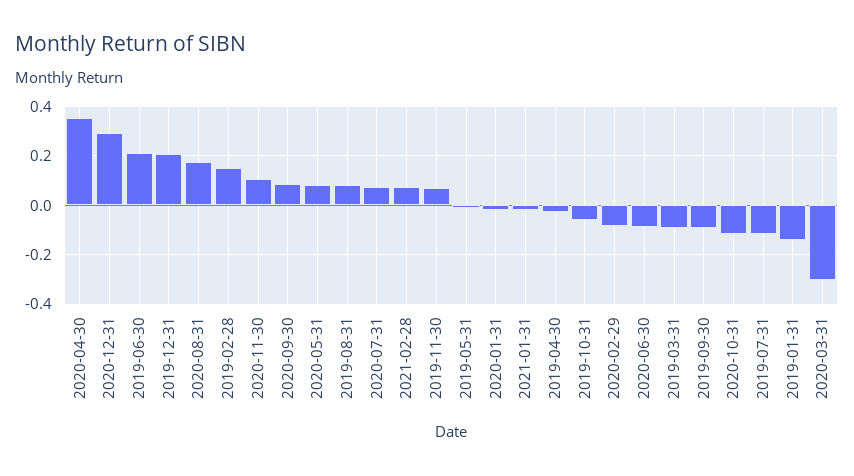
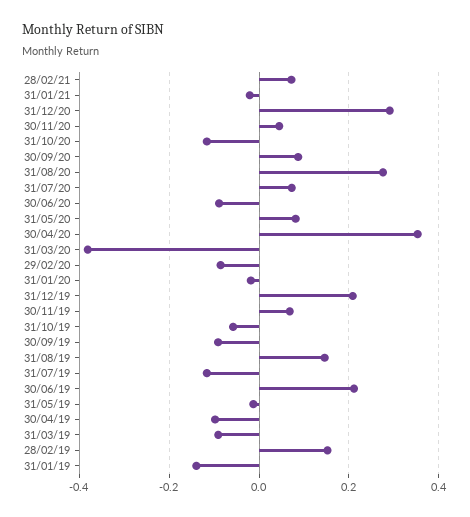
2020-08-31: 0.175 -> 0.28
2020-11-30: 0.1 -> 0.04
2019-08-31: 0.075 -> 0.14
2019-04-30: -0.025 -> -0.1
2020-03-31: -0.3 -> -0.38

